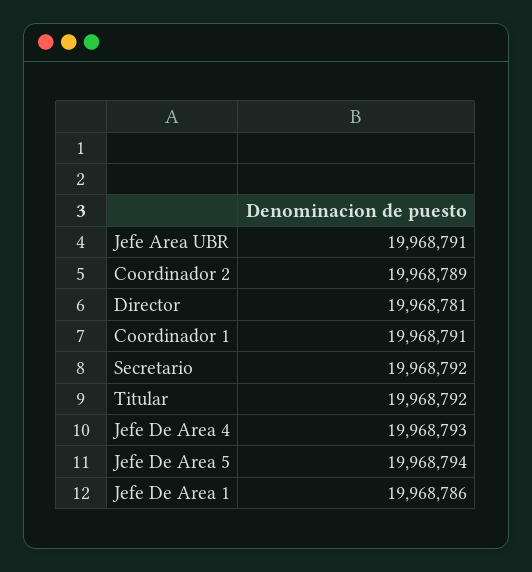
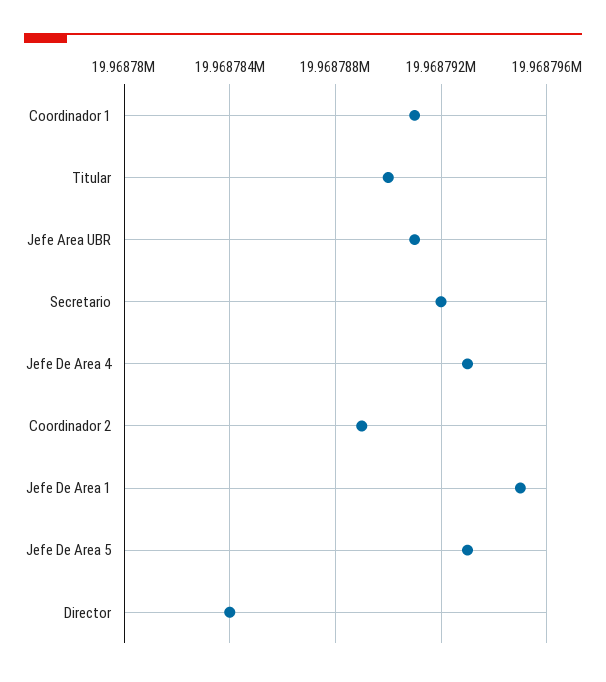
Director: 19968781 -> 19968784
Titular: 19968792 -> 19968790
Jefe De Area 5: 19968794 -> 19968793
Jefe De Area 1: 19968786 -> 19968795

